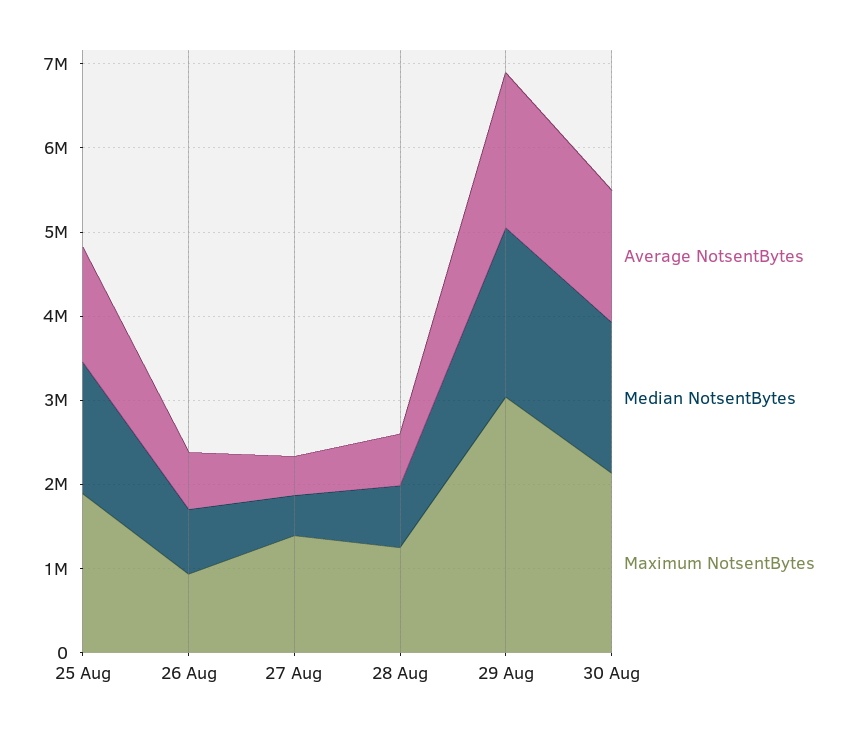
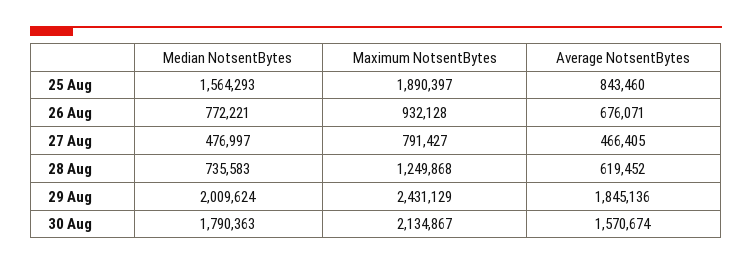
Average NotsentBytes, 25 Aug: 1400000 -> 843460
Maximum NotsentBytes, 27 Aug: 1400000 -> 791427
Maximum NotsentBytes, 29 Aug: 3000000 -> 2431129

